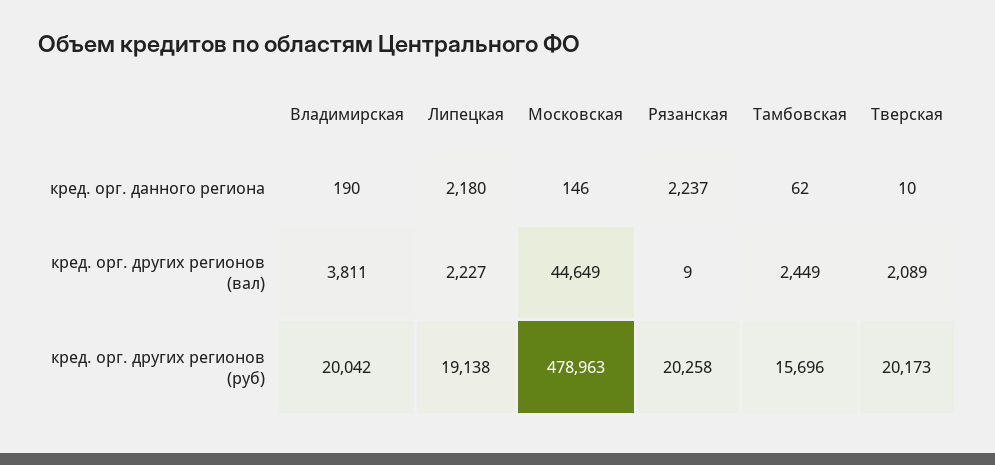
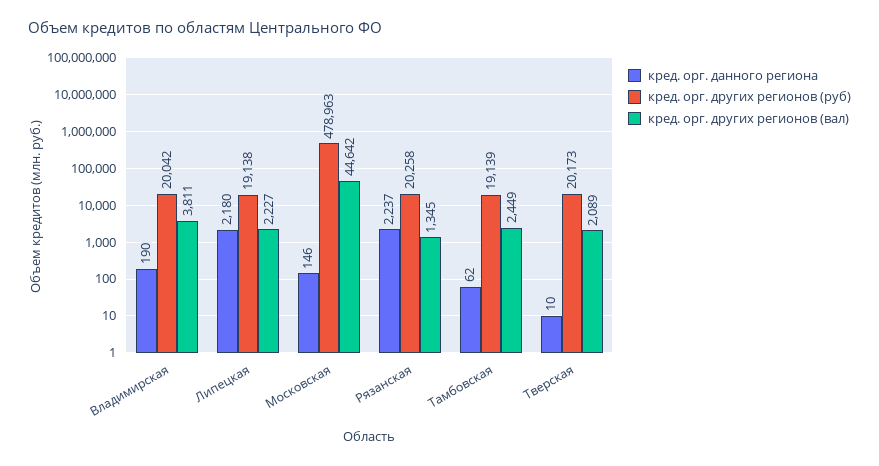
кред. орг. других регионов (вал), Московская: 44649 -> 44642
кред. орг. других регионов (вал), Рязанская: 9 -> 1345
кред. орг. других регионов (руб), Тамбовская: 15696 -> 19139

